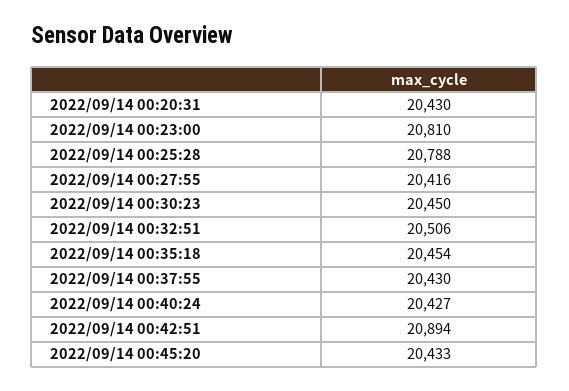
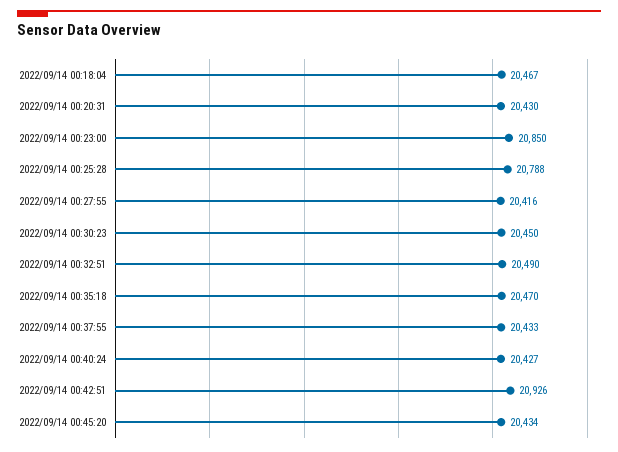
2022/09/14 00:23:00: 20810 -> 20850
2022/09/14 00:32:51: 20506 -> 20490
2022/09/14 00:35:18: 20454 -> 20470
2022/09/14 00:37:55: 20430 -> 20433
2022/09/14 00:42:51: 20894 -> 20926
2022/09/14 00:45:20: 20433 -> 20434
2022/09/14 00:18:04: none -> 20467

